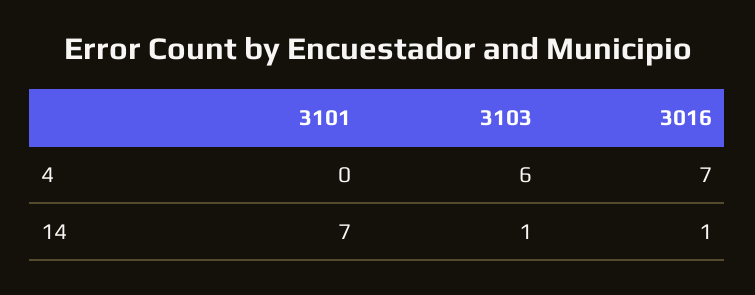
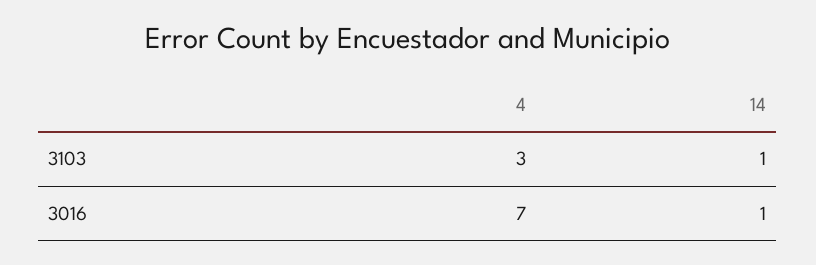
3101, 4: 0 -> none
3103, 4: 6 -> 3
3101, 14: 7 -> none

